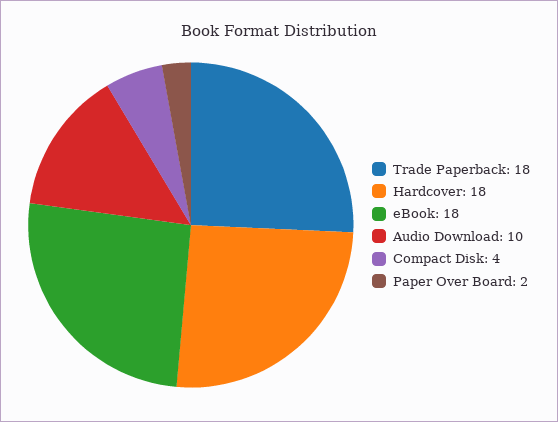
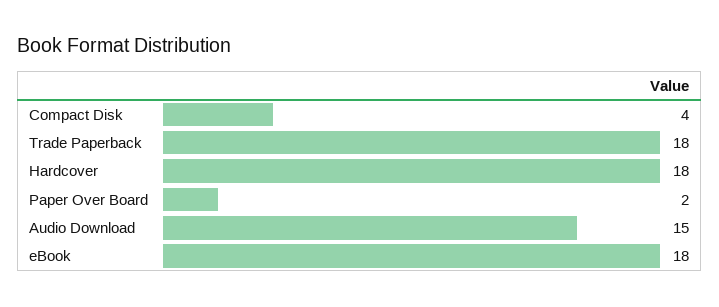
Audio Download: 10 -> 15

